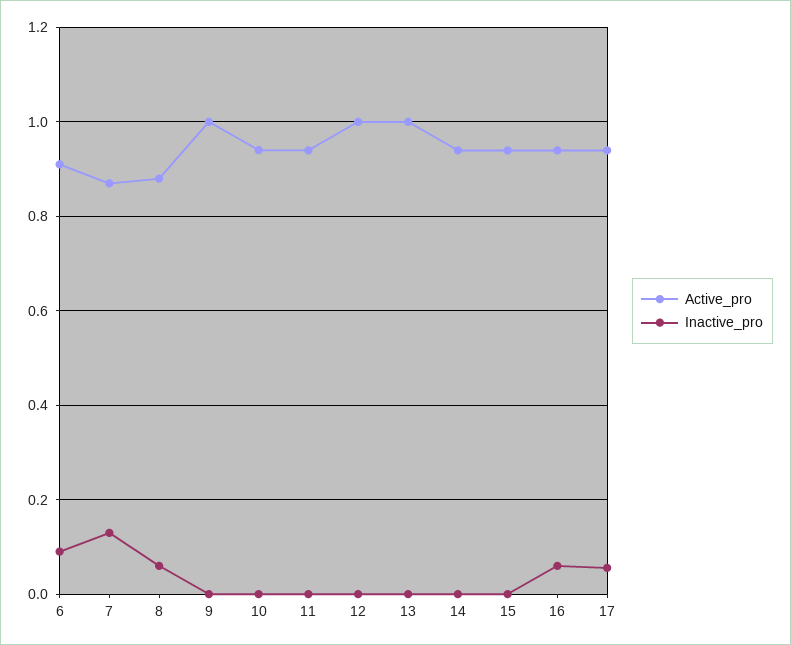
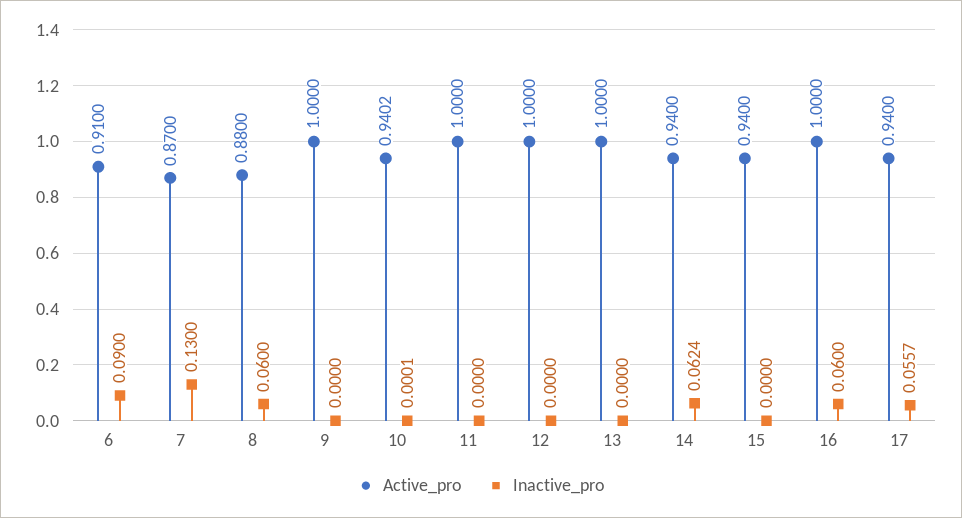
Active_pro, 11: 0.94 -> 1
Inactive_pro, 14: 0 -> 0.0624
Active_pro, 16: 0.94 -> 1

